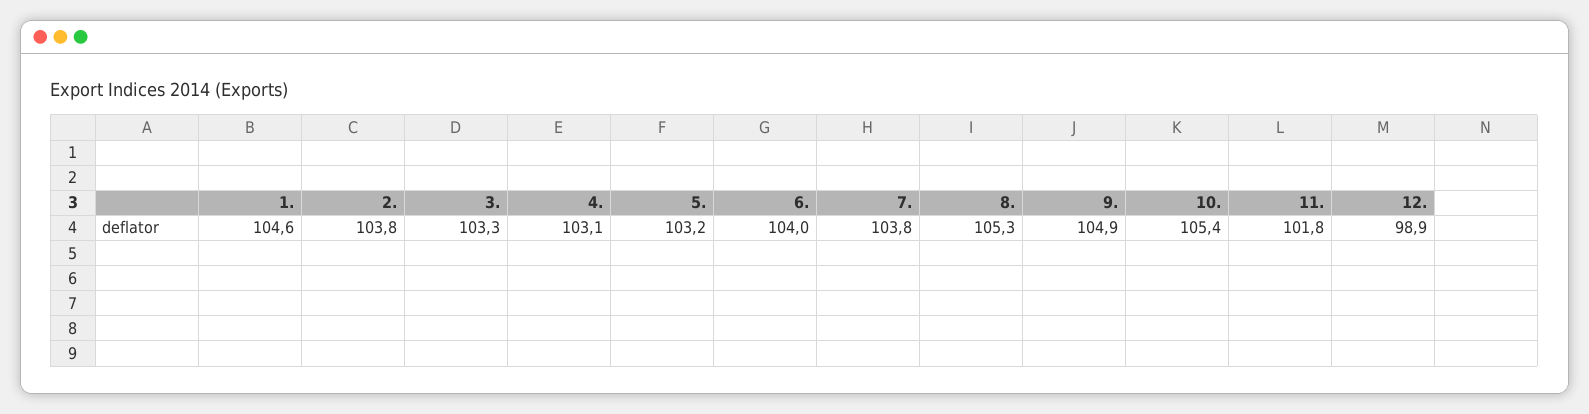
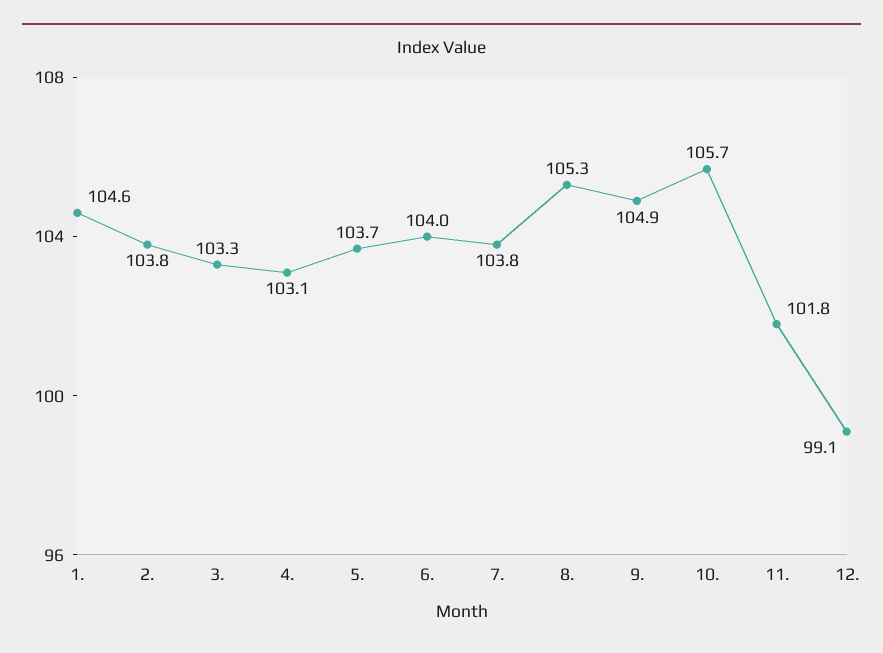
5.: 103.2 -> 103.7
10.: 105.4 -> 105.7
12.: 98.9 -> 99.1

